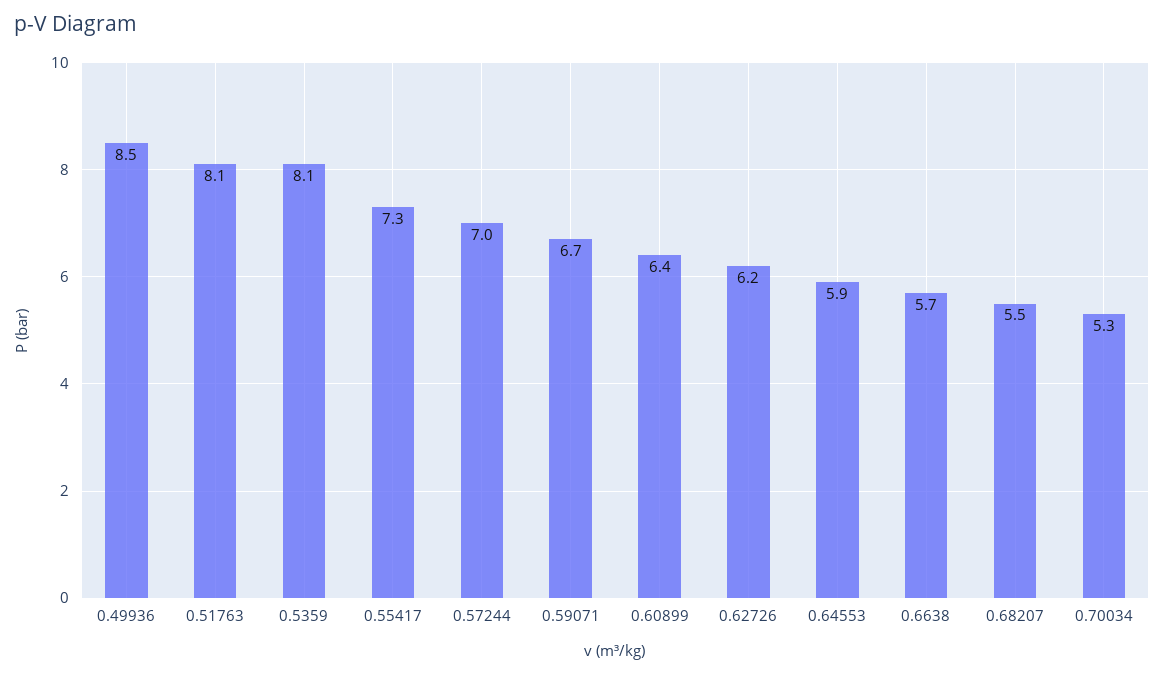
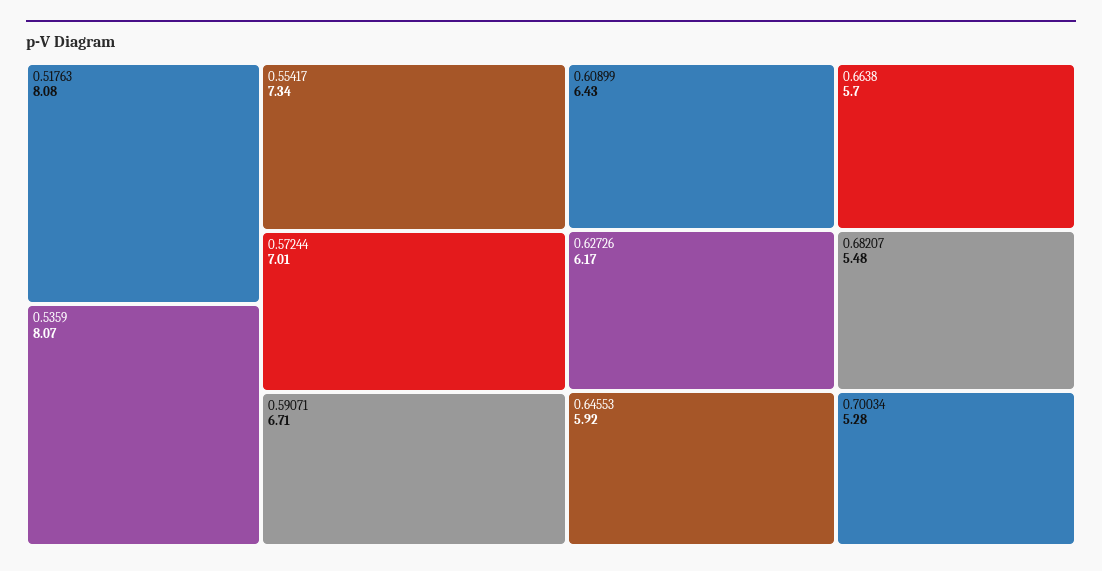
0.49936: 8.5 -> none

